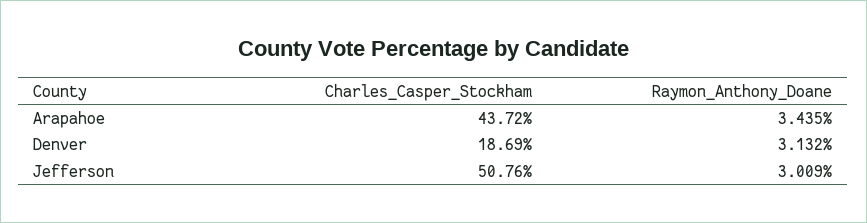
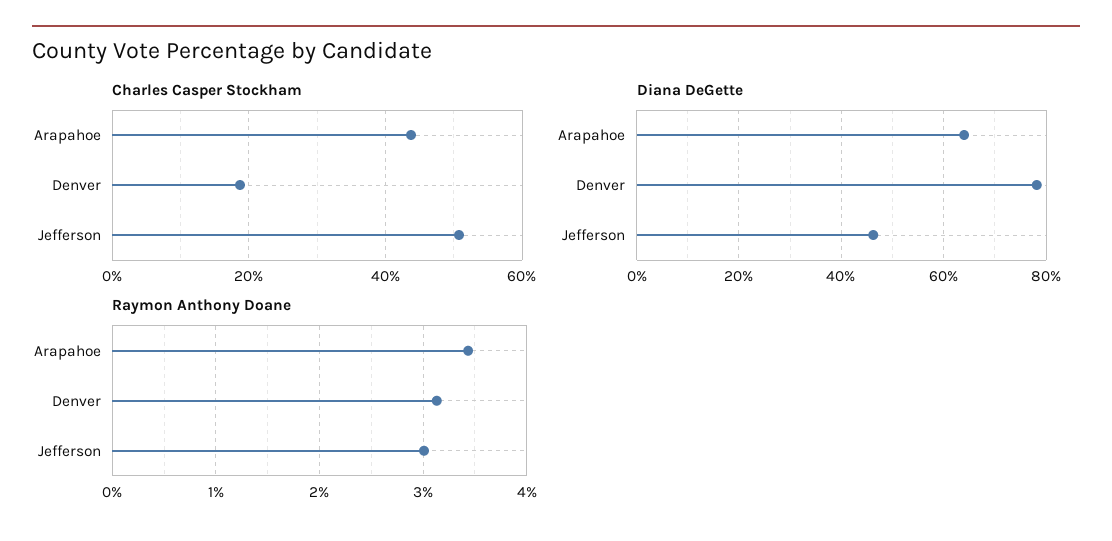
Diana DeGette, Arapahoe: none -> 64
Diana DeGette, Denver: none -> 78
Diana DeGette, Jefferson: none -> 46

